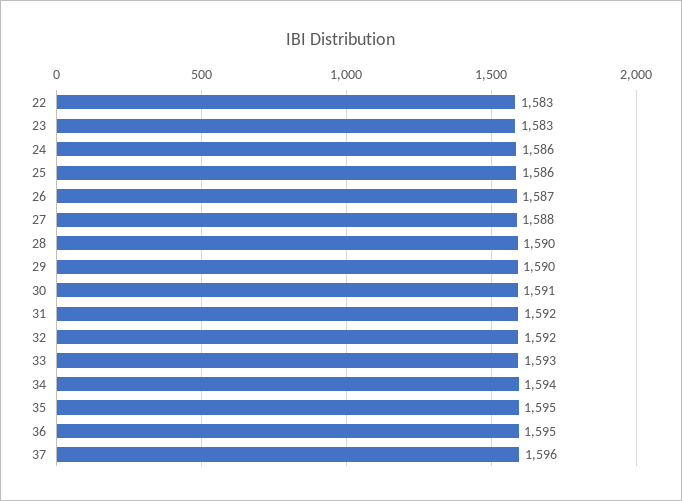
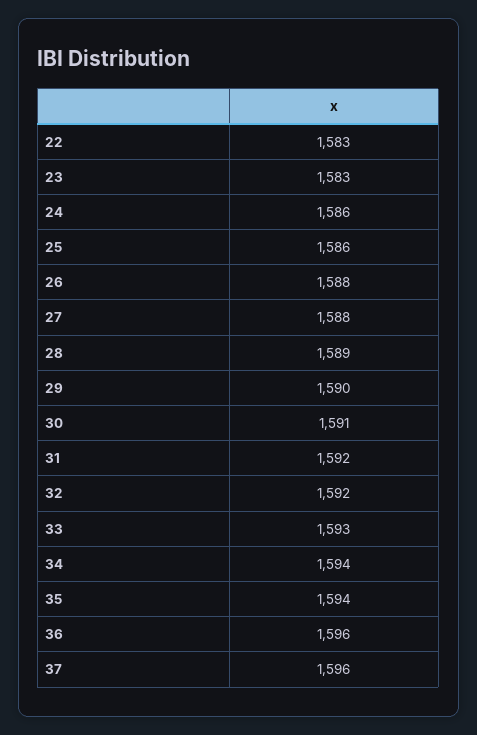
26: 1587 -> 1588
28: 1590 -> 1589
35: 1595 -> 1594
36: 1595 -> 1596

